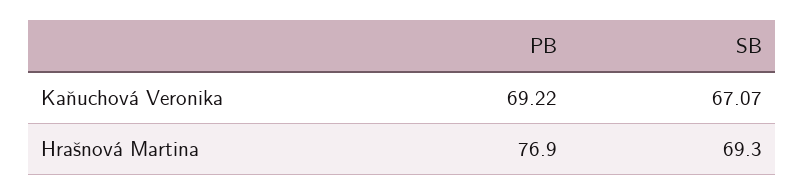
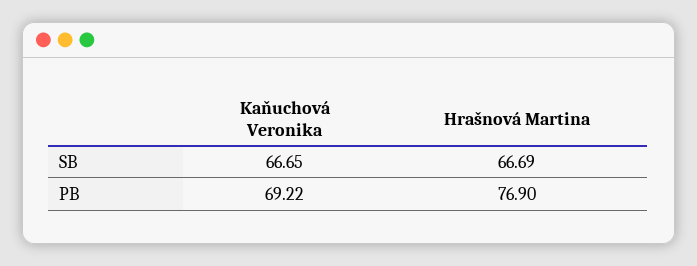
SB, Kaňuchová Veronika: 67.07 -> 66.65
SB, Hrašnová Martina: 69.3 -> 66.69

